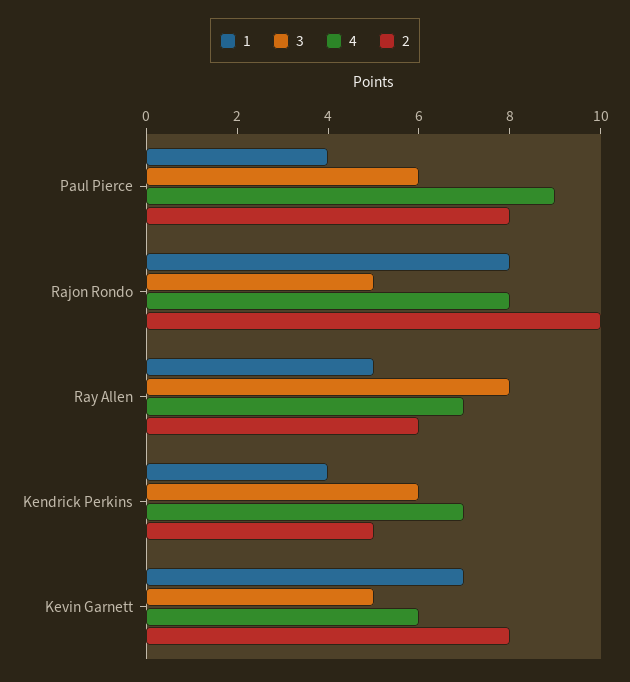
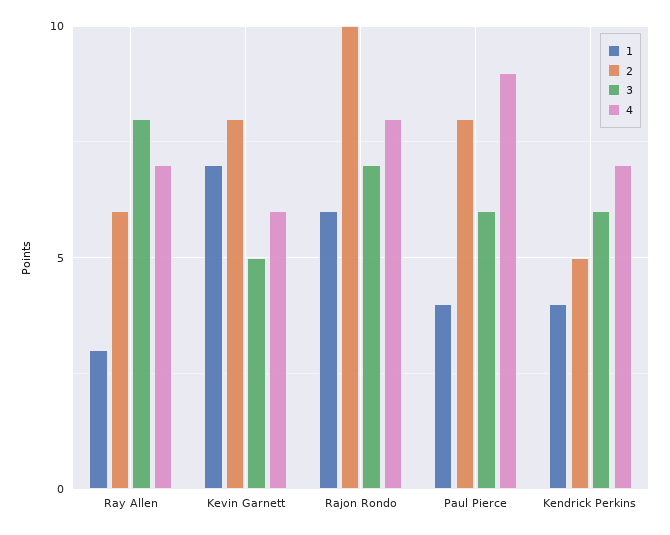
1, Rajon Rondo: 8 -> 6
3, Rajon Rondo: 5 -> 7
1, Ray Allen: 5 -> 3

